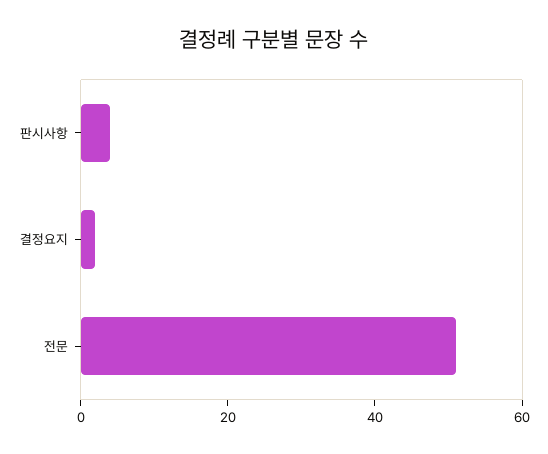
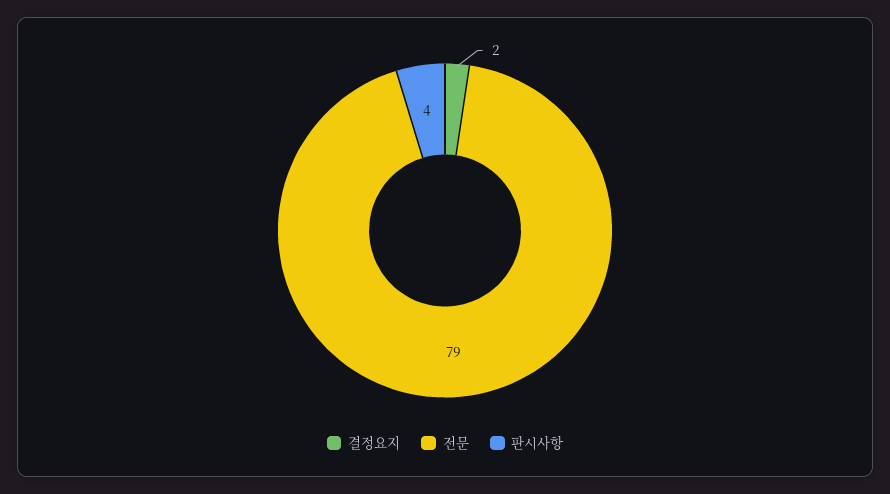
전문: 50 -> 79

